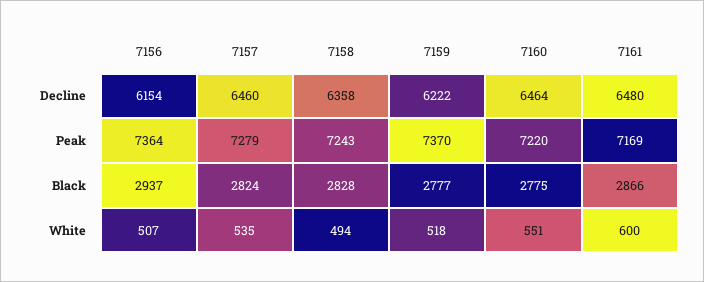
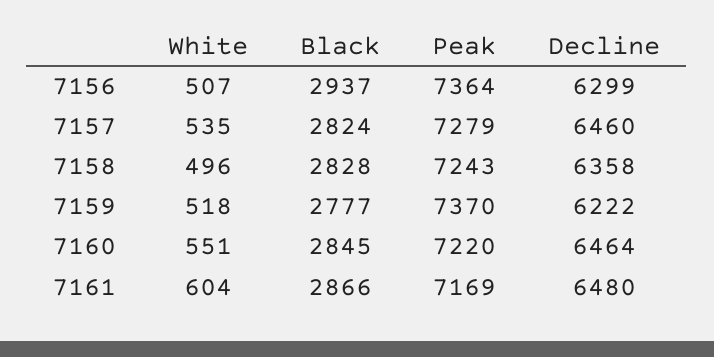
7156, Decline: 6154 -> 6299
7160, Black: 2775 -> 2845
7158, White: 494 -> 496
7161, White: 600 -> 604

